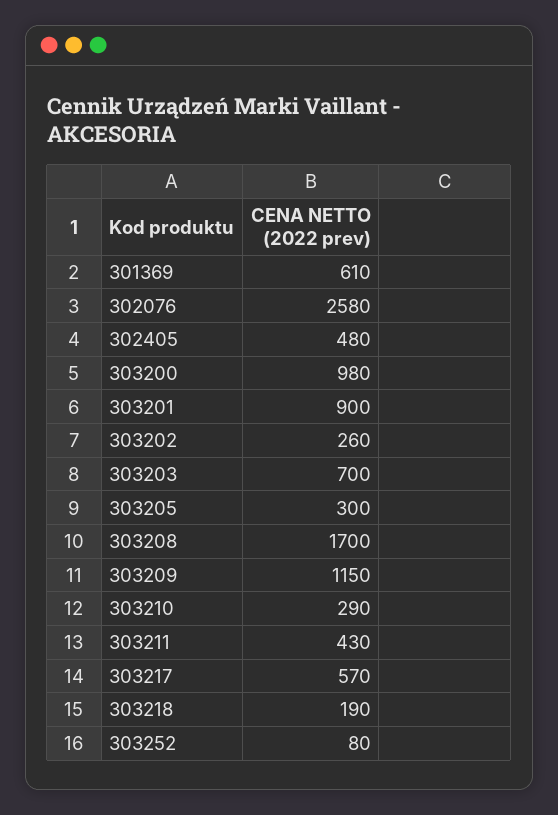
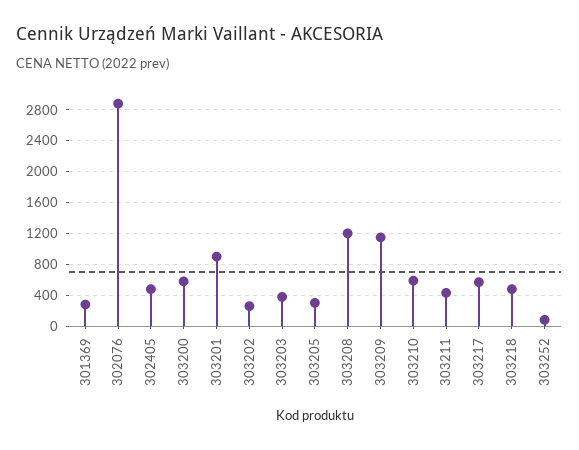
301369: 610 -> 300
302076: 2580 -> 2900
303200: 980 -> 600
303203: 700 -> 400
303208: 1700 -> 1200
303210: 290 -> 600
303218: 190 -> 500

